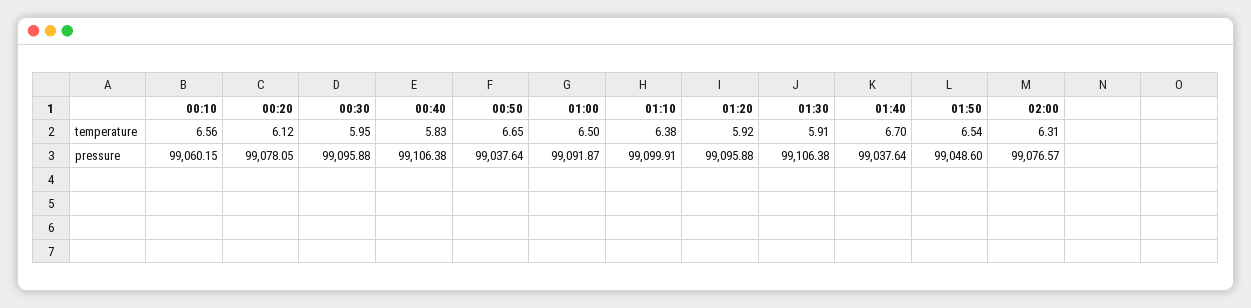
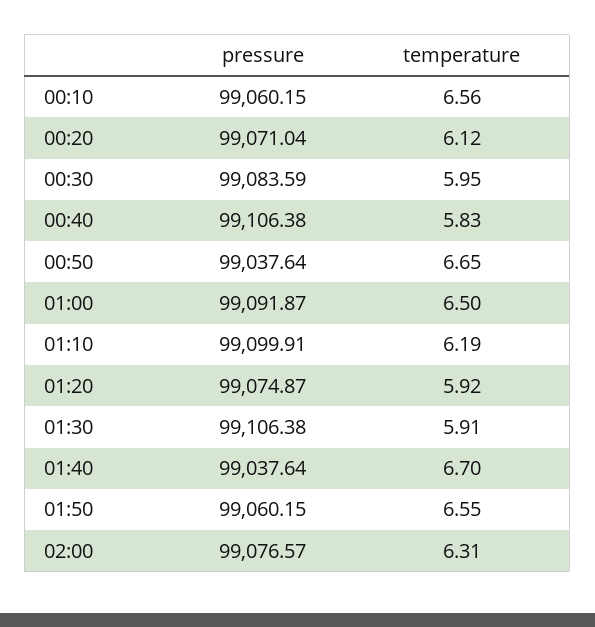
01:10, temperature: 6.38 -> 6.19
01:50, temperature: 6.54 -> 6.55
00:20, pressure: 99078.05 -> 99071.04
00:30, pressure: 99095.88 -> 99083.59
01:20, pressure: 99095.88 -> 99074.87
01:50, pressure: 99048.6 -> 99060.15

